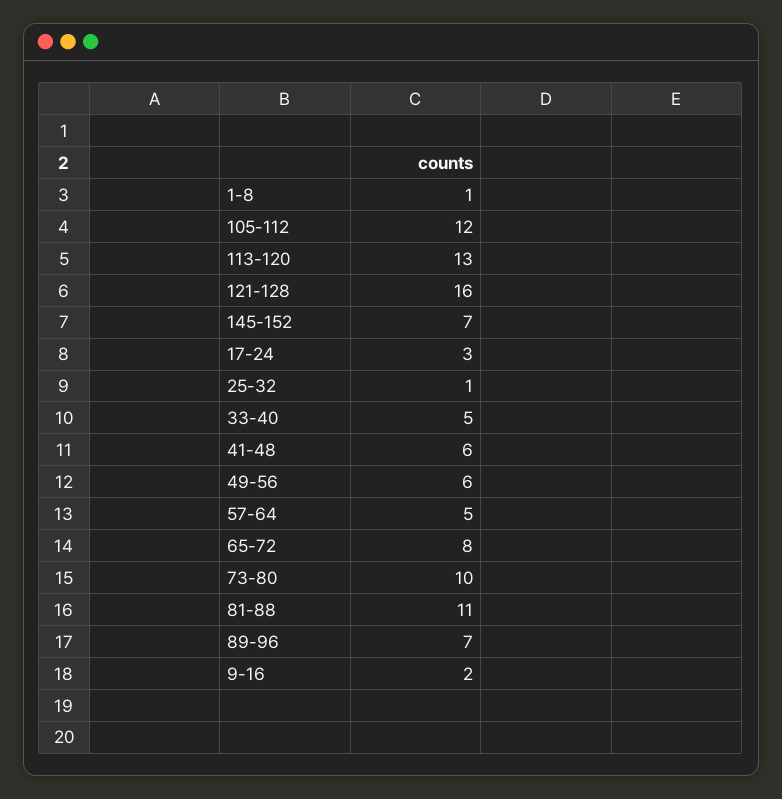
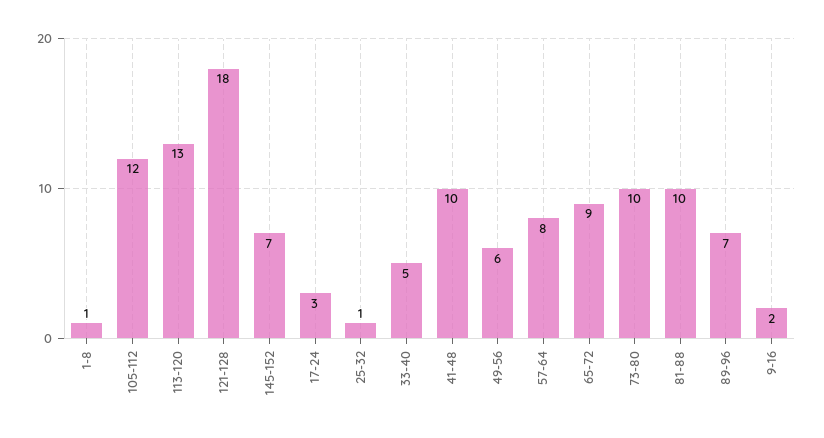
121-128: 16 -> 18
41-48: 6 -> 10
57-64: 5 -> 8
65-72: 8 -> 9
81-88: 11 -> 10

